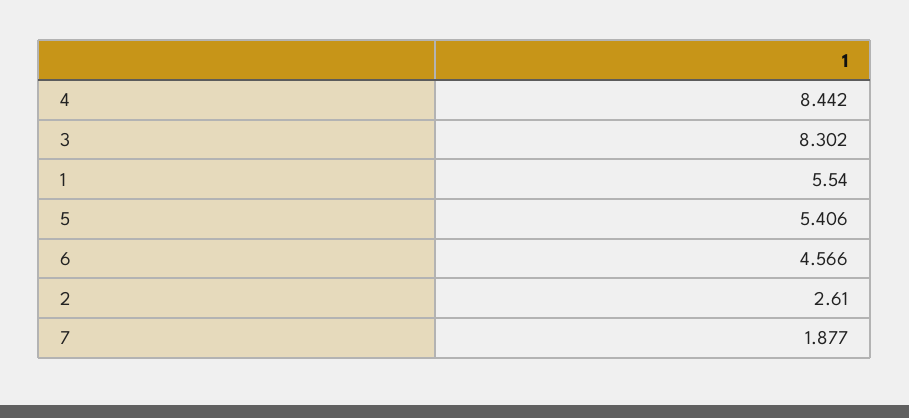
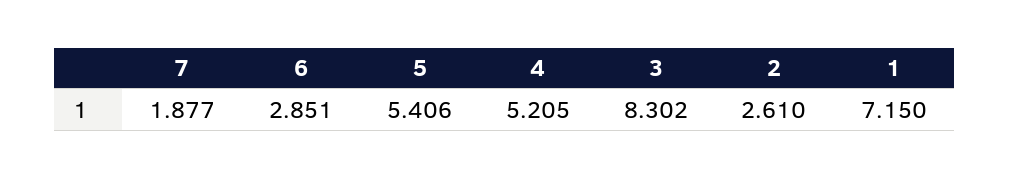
4: 8.442 -> 5.205
1: 5.54 -> 7.15
6: 4.566 -> 2.851

